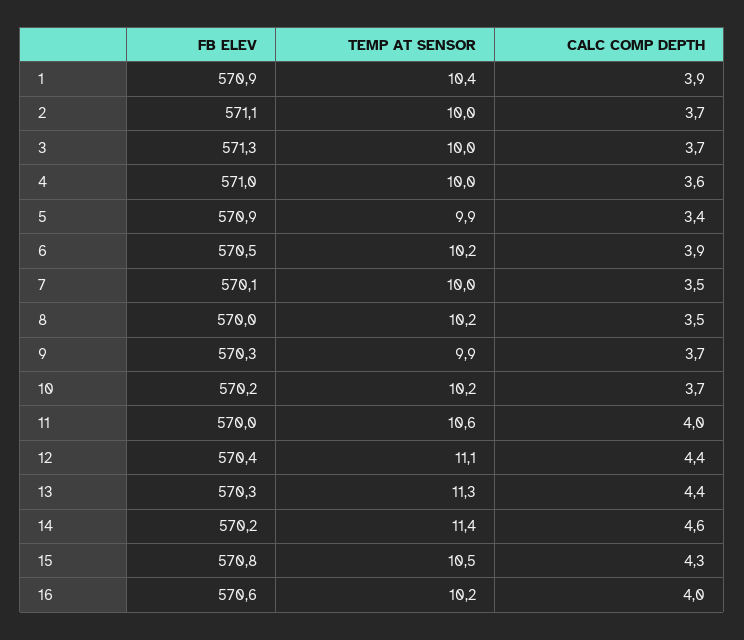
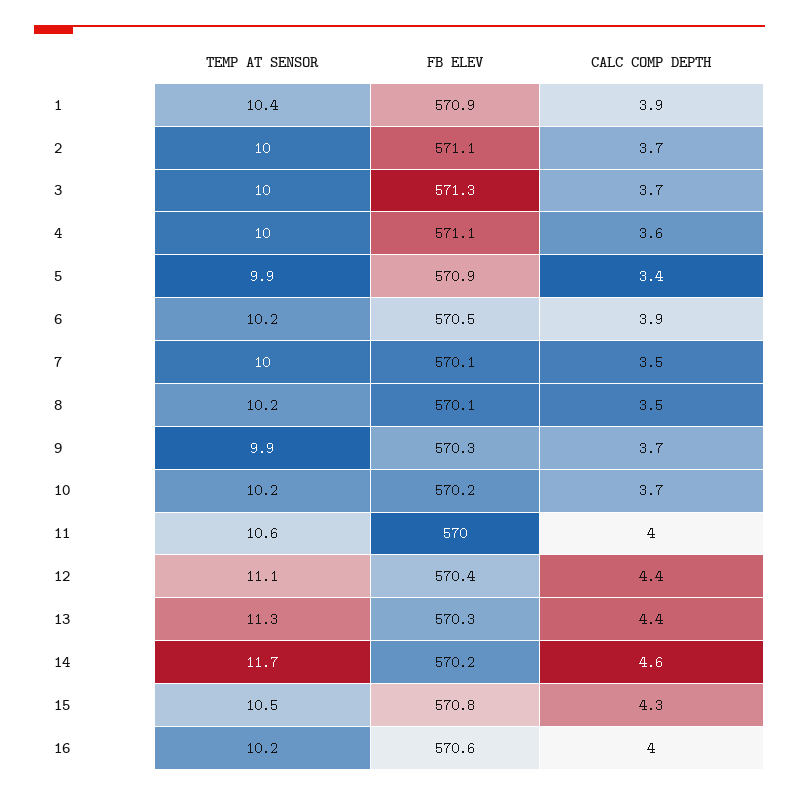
FB ELEV, 4: 571 -> 571.1
FB ELEV, 8: 570 -> 570.1
TEMP AT SENSOR, 14: 11.4 -> 11.7

